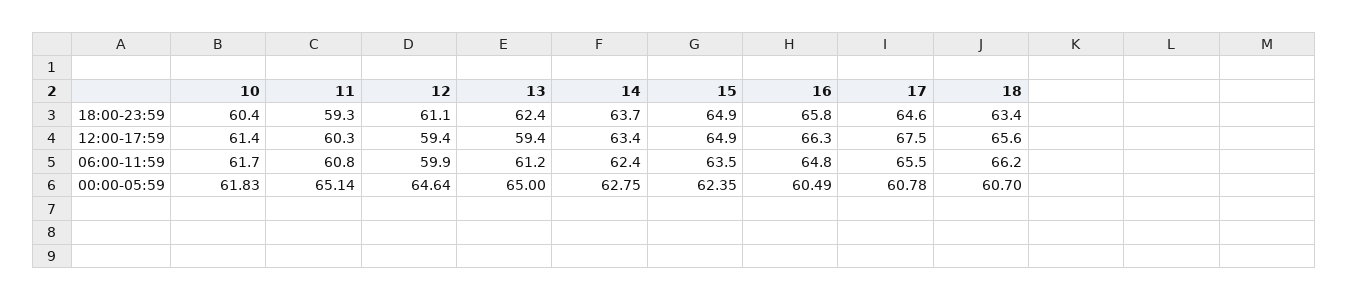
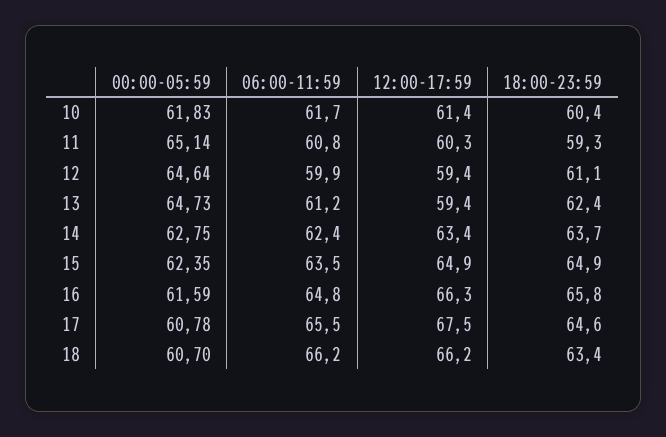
18, 12:00-17:59: 65.6 -> 66.2
13, 00:00-05:59: 65 -> 64.73
16, 00:00-05:59: 60.49 -> 61.59

